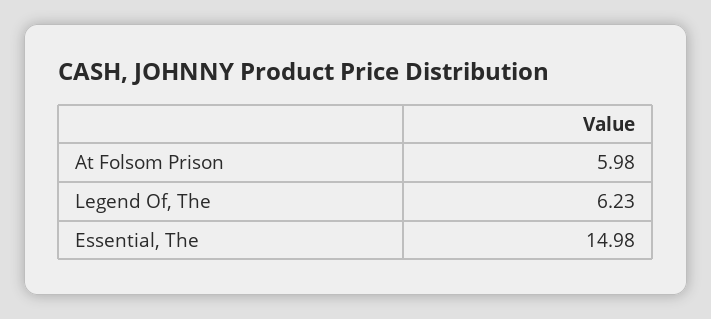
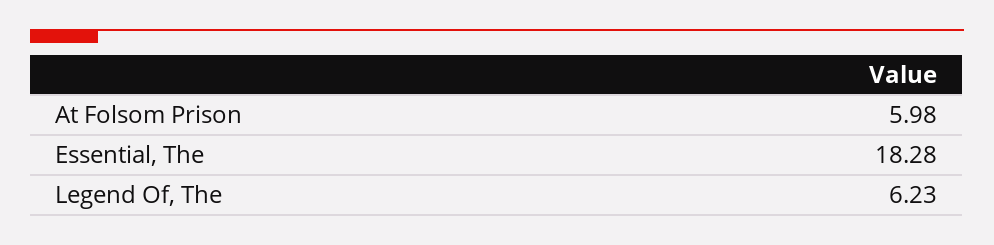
Essential, The: 14.98 -> 18.28

